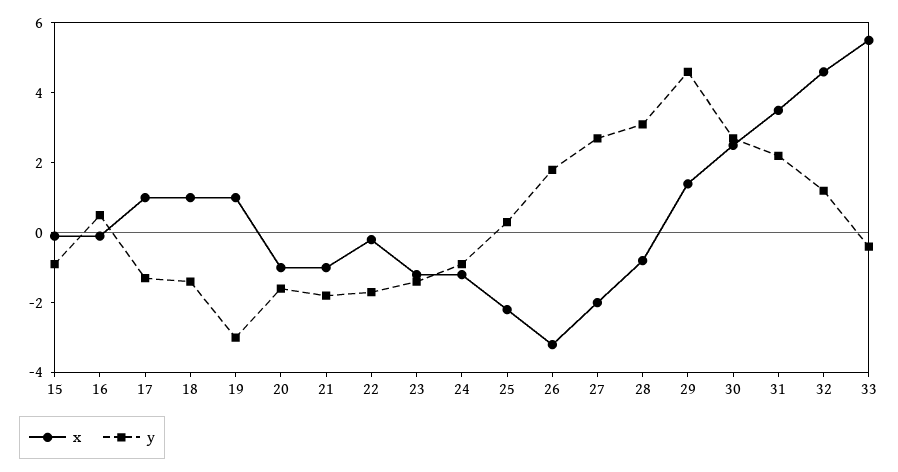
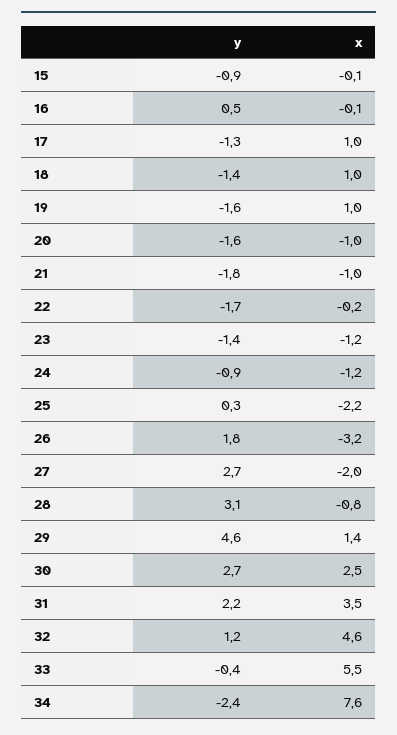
y, 19: -3 -> -1.6
y, 34: none -> -2.4
x, 34: none -> 7.6

